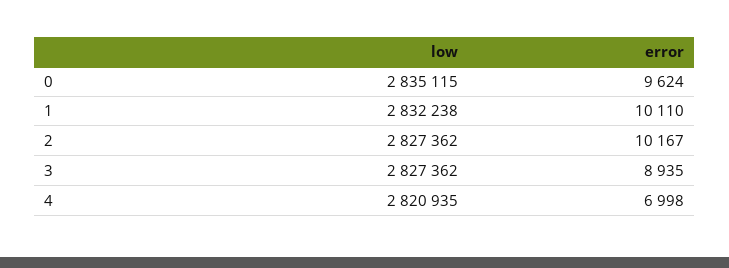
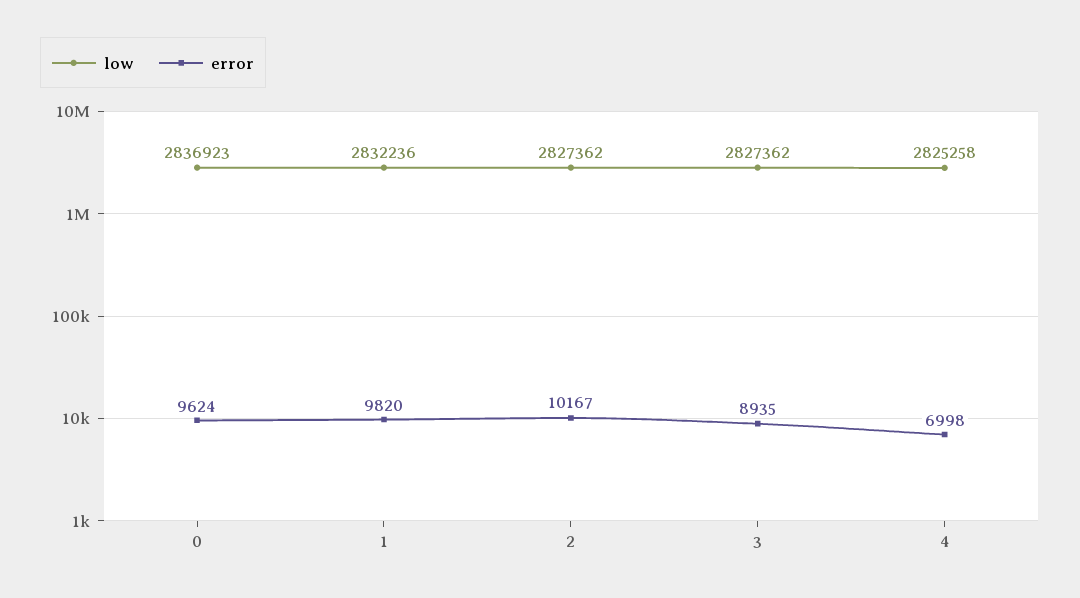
low, 0: 2835115 -> 2836923
low, 1: 2832238 -> 2832236
error, 1: 10110 -> 9820
low, 4: 2820935 -> 2825258

